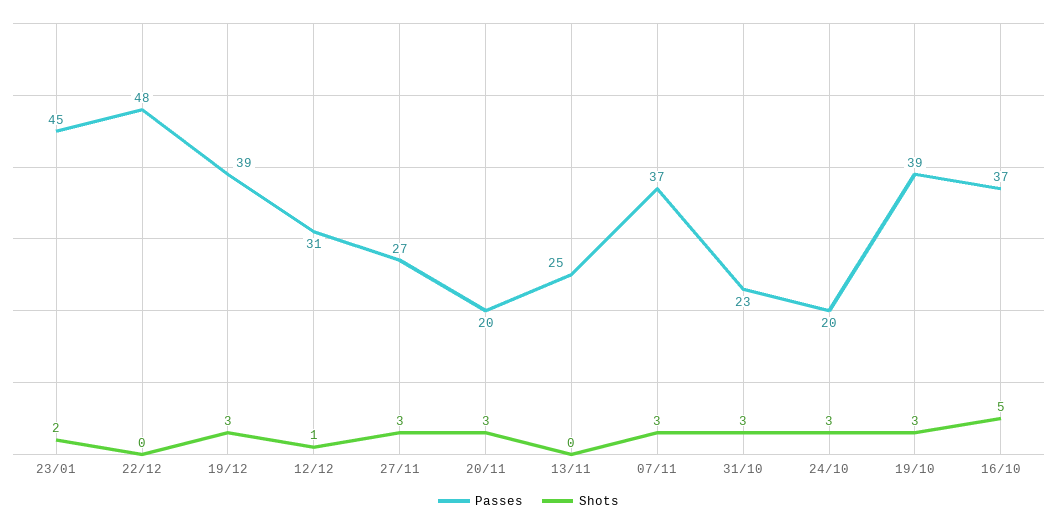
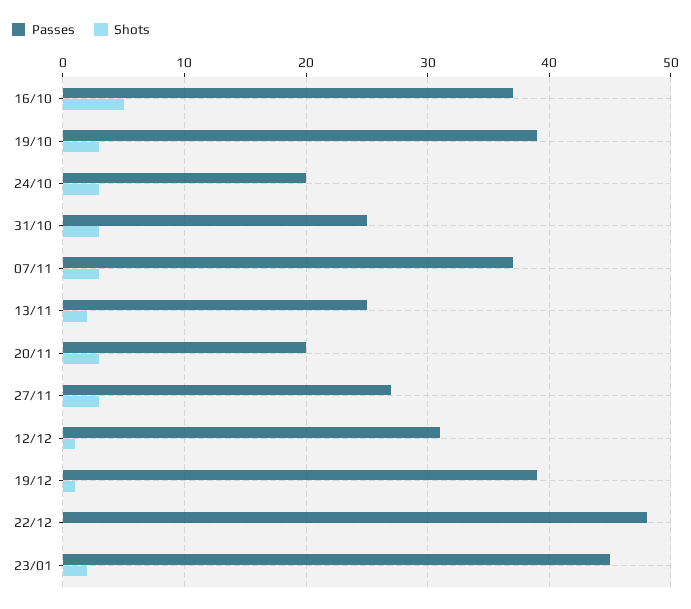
Shots, 19/12: 3 -> 1
Shots, 13/11: 0 -> 2
Passes, 31/10: 23 -> 25

